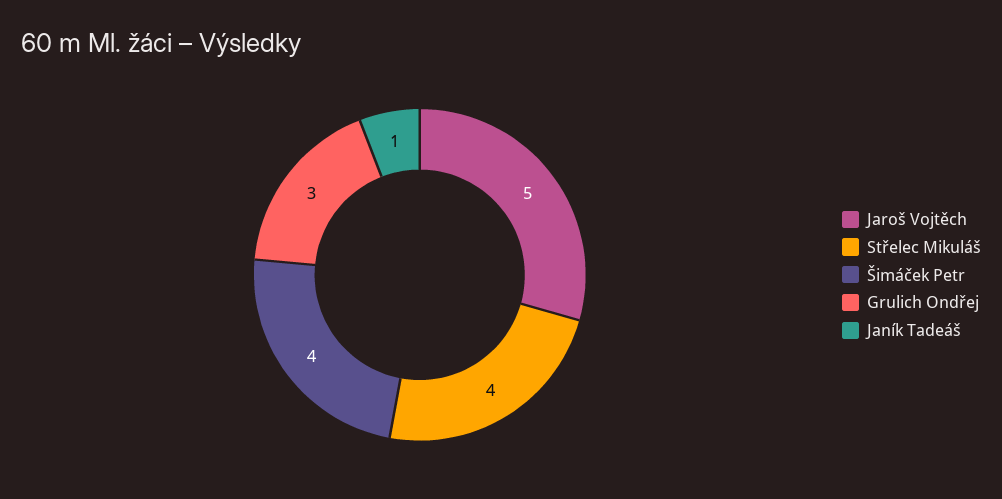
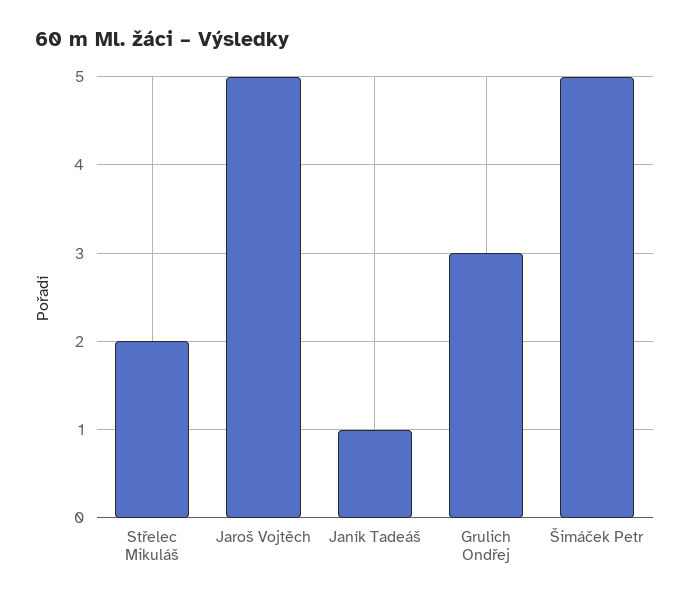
Střelec Mikuláš: 4 -> 2
Šimáček Petr: 4 -> 5

